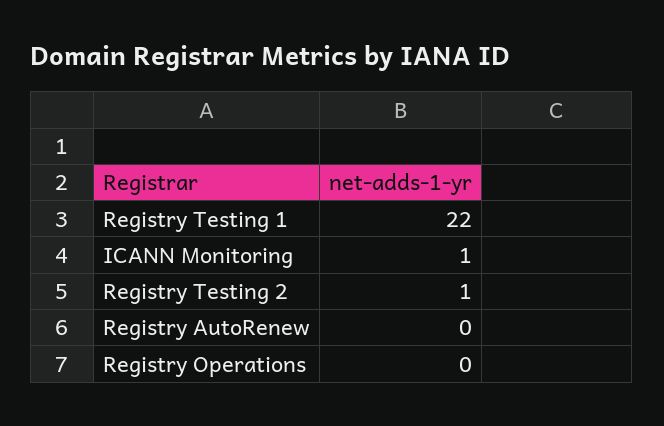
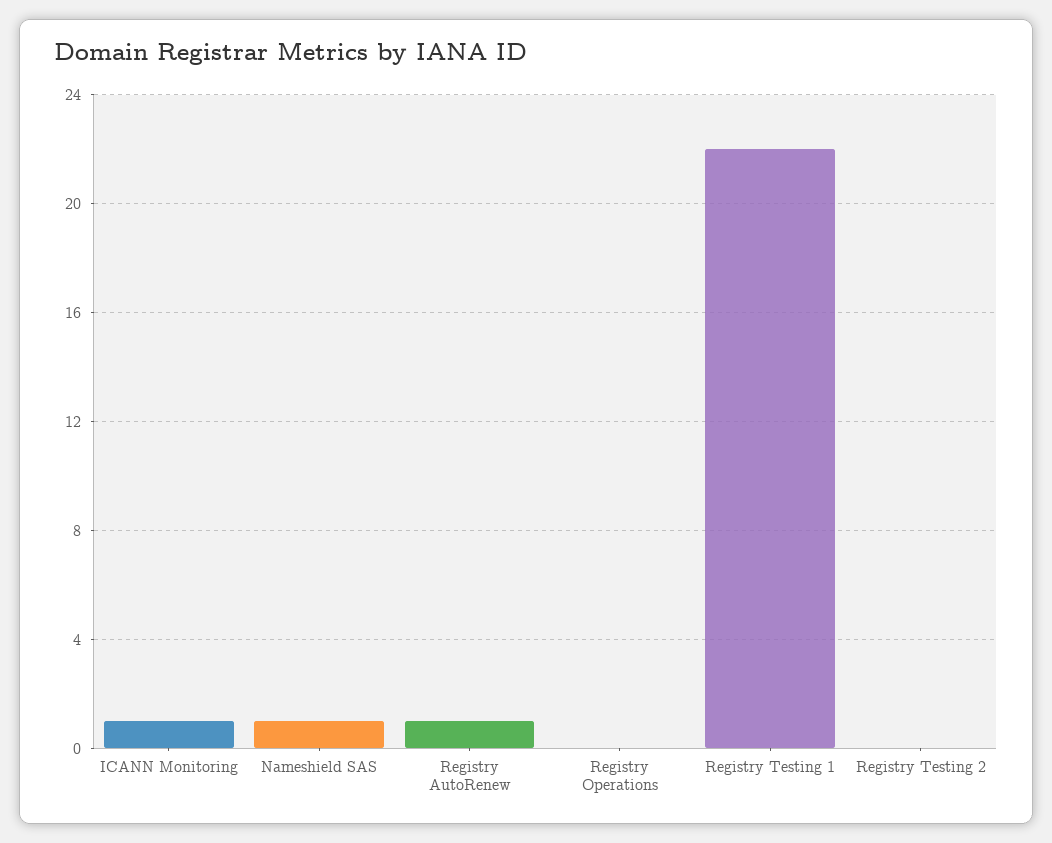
Registry Testing 2: 1 -> 0
Registry AutoRenew: 0 -> 1
Nameshield SAS: none -> 1

